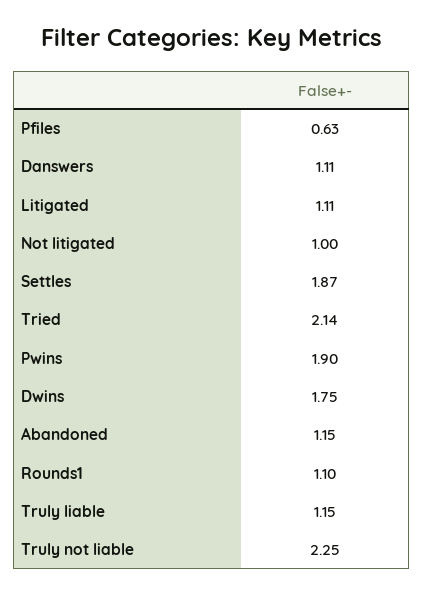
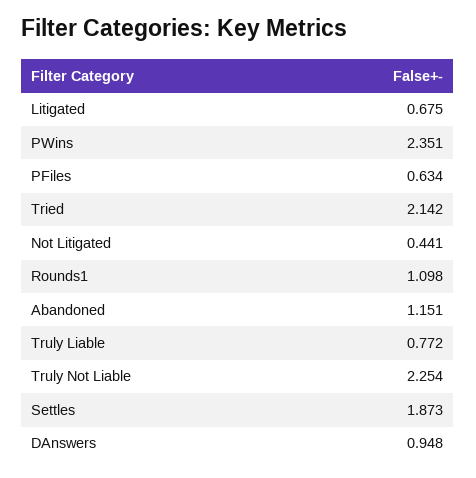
Danswers: 1.11 -> 0.948
Litigated: 1.11 -> 0.675
Not litigated: 1 -> 0.441
Pwins: 1.9 -> 2.351
Dwins: 1.75 -> none
Truly liable: 1.15 -> 0.772

